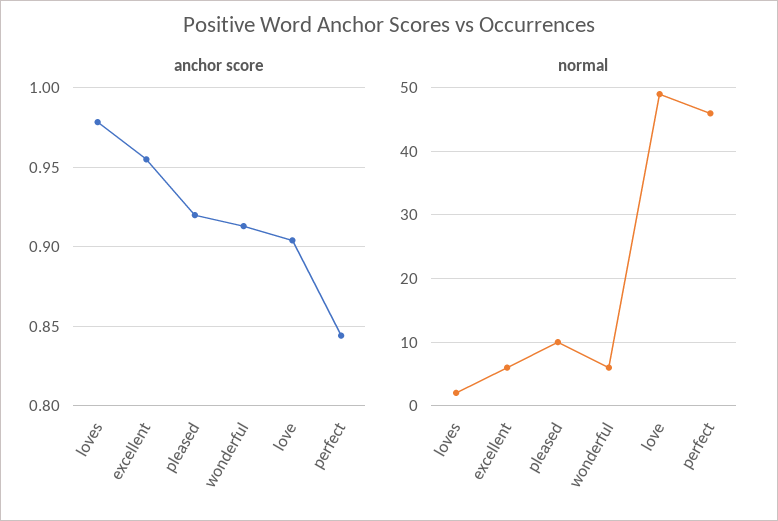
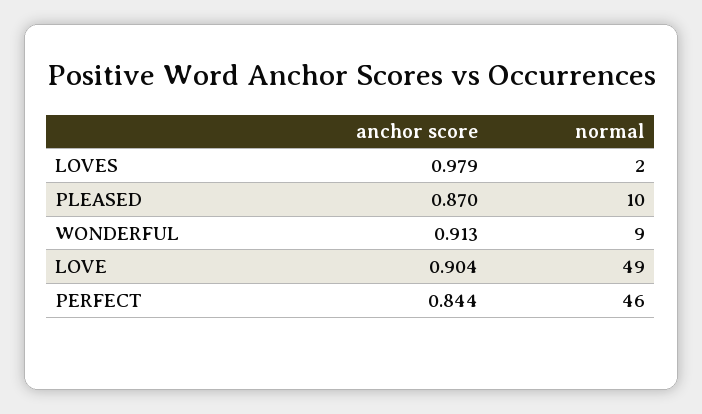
anchor score, excellent: 0.955 -> none
anchor score, pleased: 0.92 -> 0.87
normal, excellent: 6 -> none
normal, wonderful: 6 -> 9

